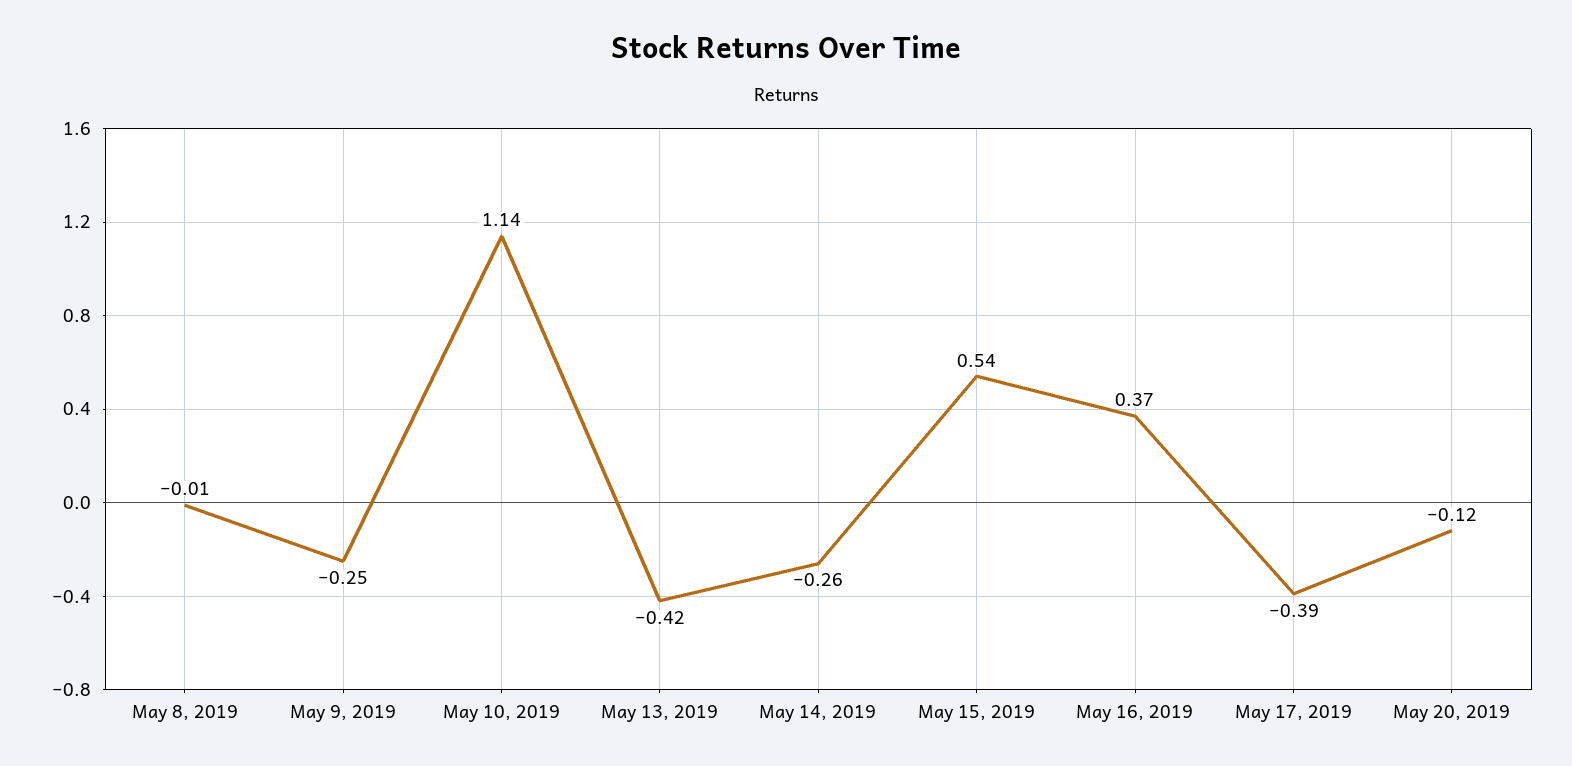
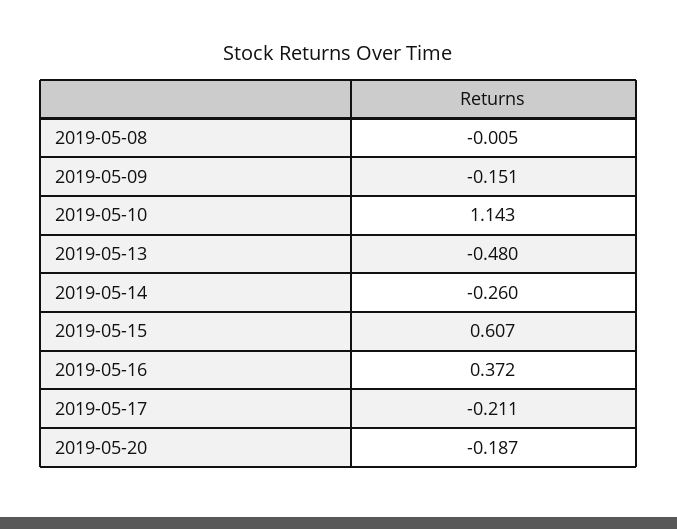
May 9, 2019: -0.25 -> -0.151
May 13, 2019: -0.42 -> -0.48
May 15, 2019: 0.54 -> 0.607
May 17, 2019: -0.39 -> -0.211
May 20, 2019: -0.12 -> -0.187

